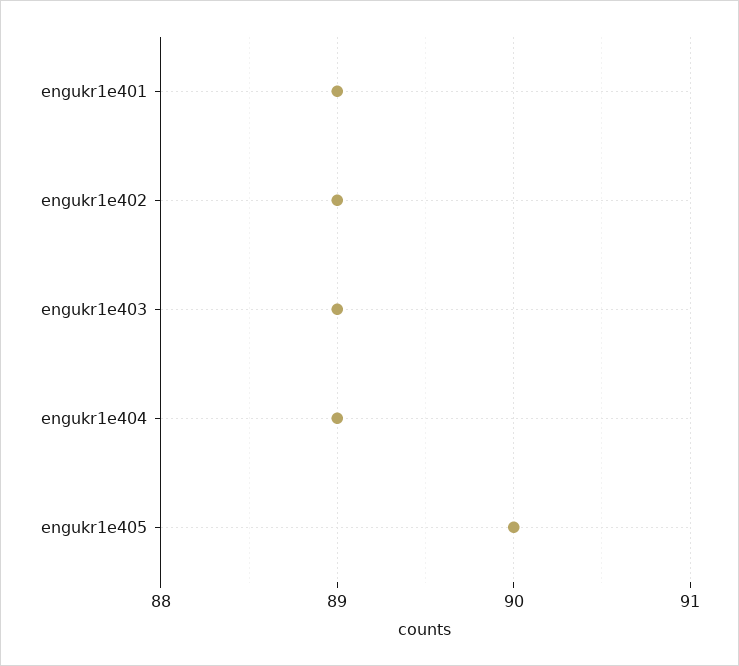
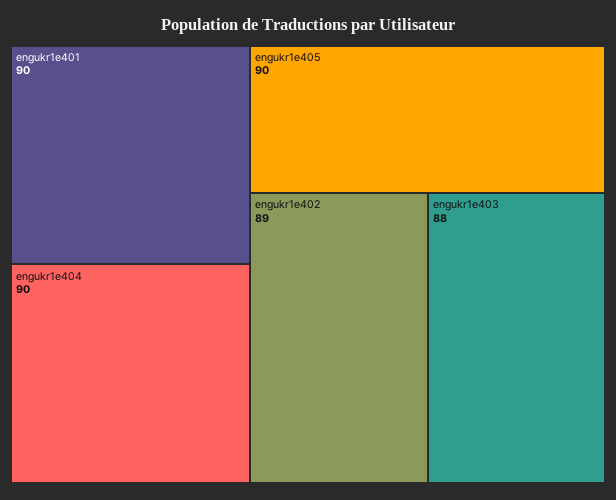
engukr1e401: 89 -> 90
engukr1e403: 89 -> 88
engukr1e404: 89 -> 90

